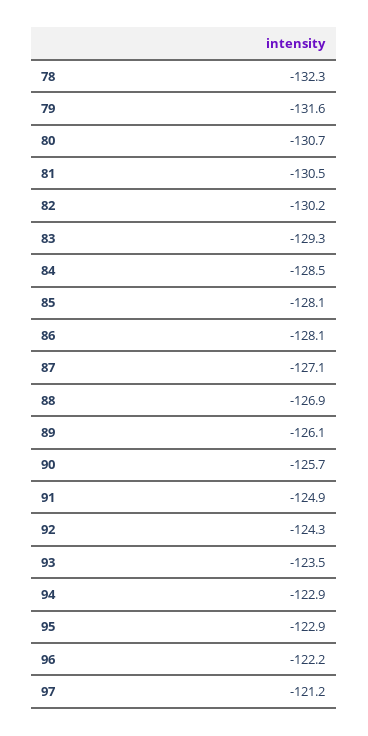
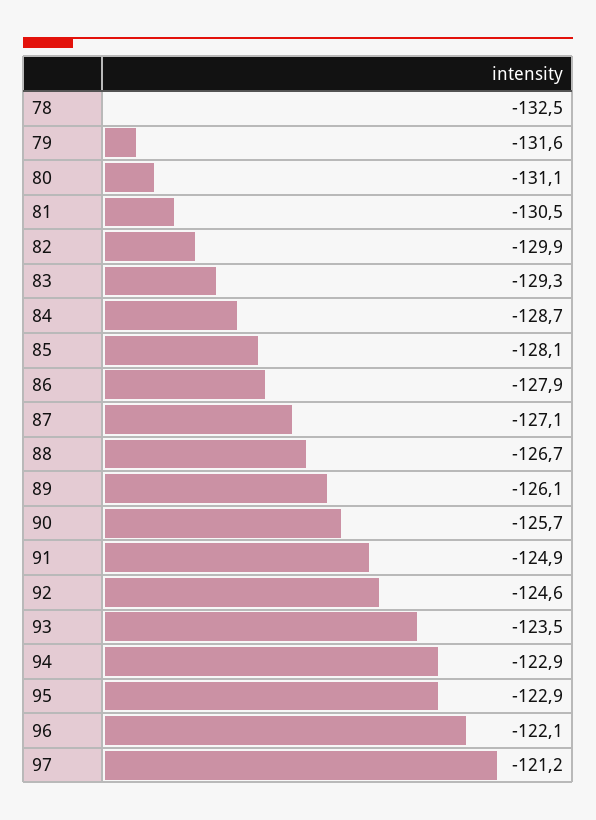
78: -132.3 -> -132.5
80: -130.7 -> -131.1
82: -130.2 -> -129.9
84: -128.5 -> -128.7
86: -128.1 -> -127.9
88: -126.9 -> -126.7
92: -124.3 -> -124.6
96: -122.2 -> -122.1

